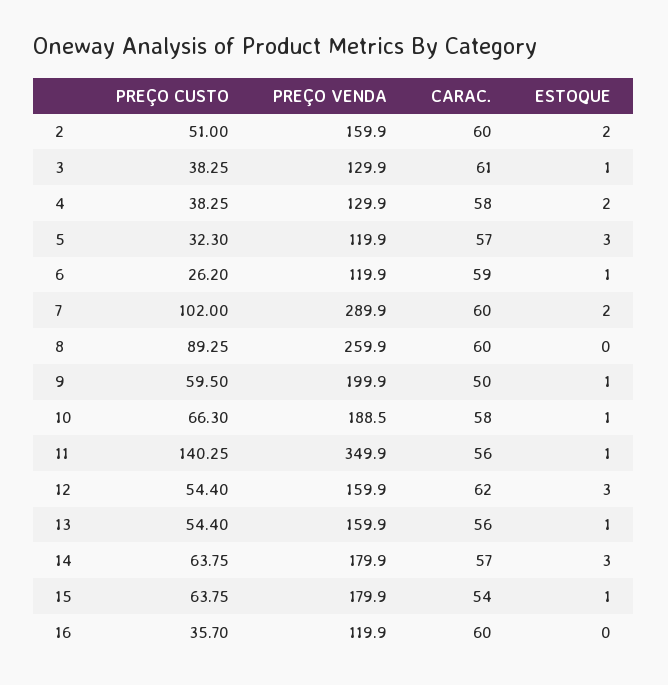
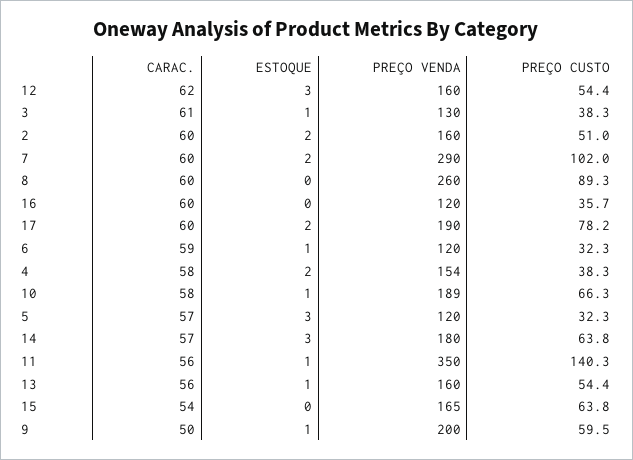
PREÇO VENDA, 4: 129.9 -> 154
PREÇO CUSTO, 6: 26.2 -> 32.3
PREÇO VENDA, 15: 179.9 -> 165
ESTOQUE, 15: 1 -> 0
CARAC., 17: none -> 60
ESTOQUE, 17: none -> 2
PREÇO VENDA, 17: none -> 190
PREÇO CUSTO, 17: none -> 78.2

